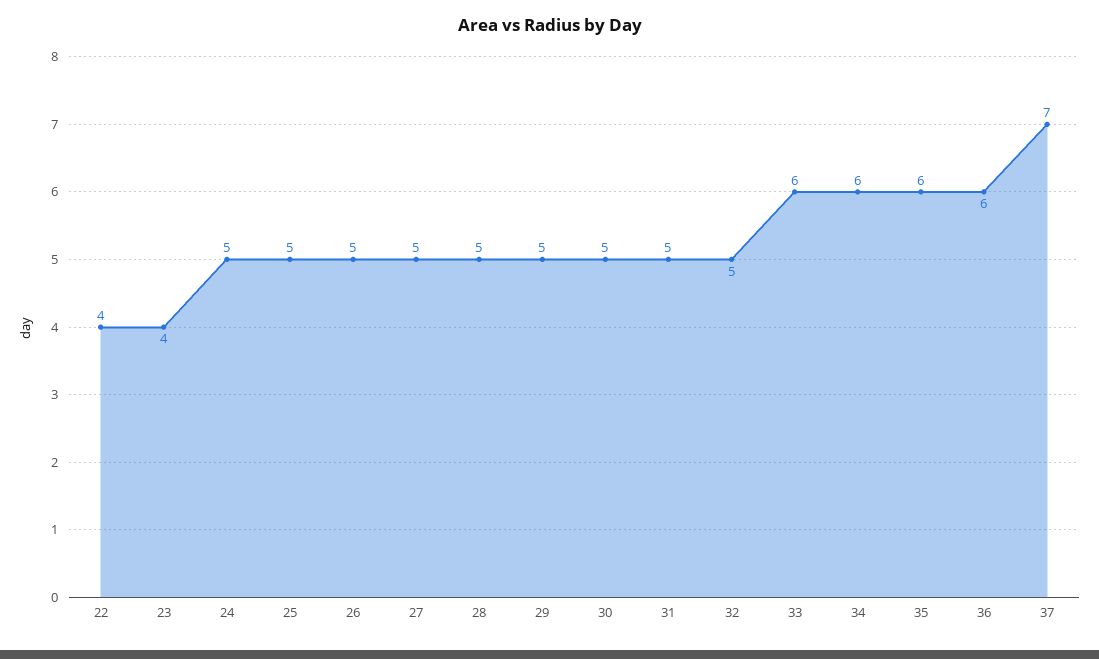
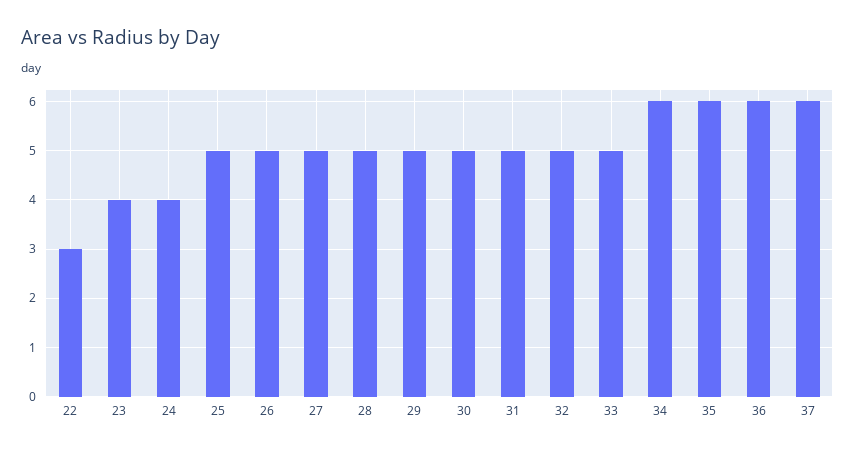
22: 4 -> 3
24: 5 -> 4
33: 6 -> 5
37: 7 -> 6

